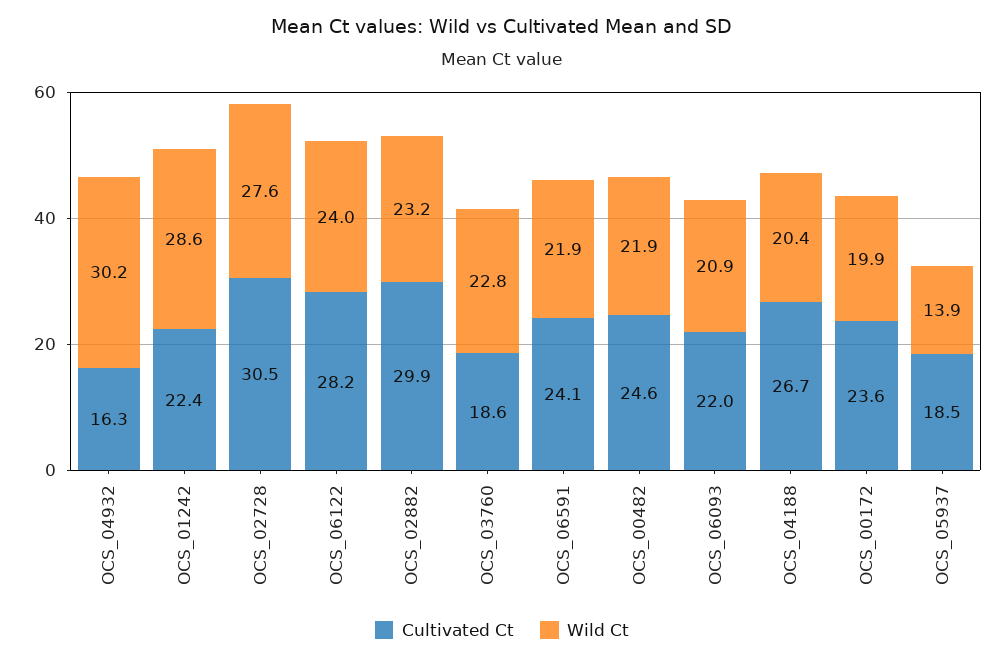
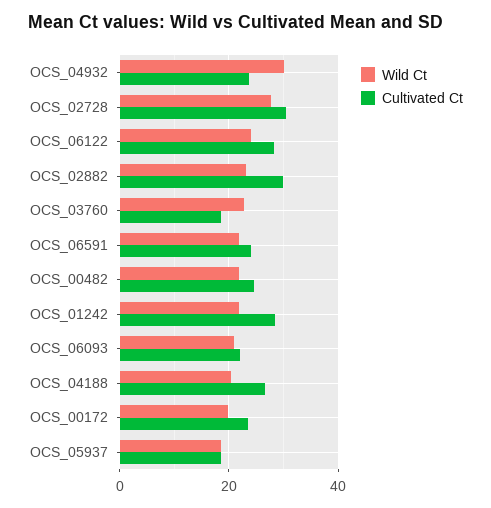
Cultivated Ct, OCS_04932: 16.3 -> 24
Cultivated Ct, OCS_01242: 22.4 -> 28
Wild Ct, OCS_01242: 28.6 -> 22
Wild Ct, OCS_05937: 13.9 -> 18

